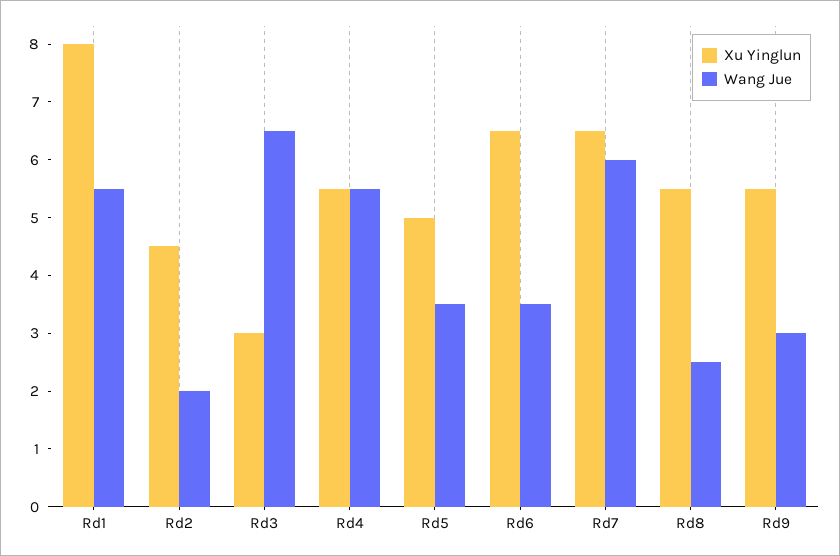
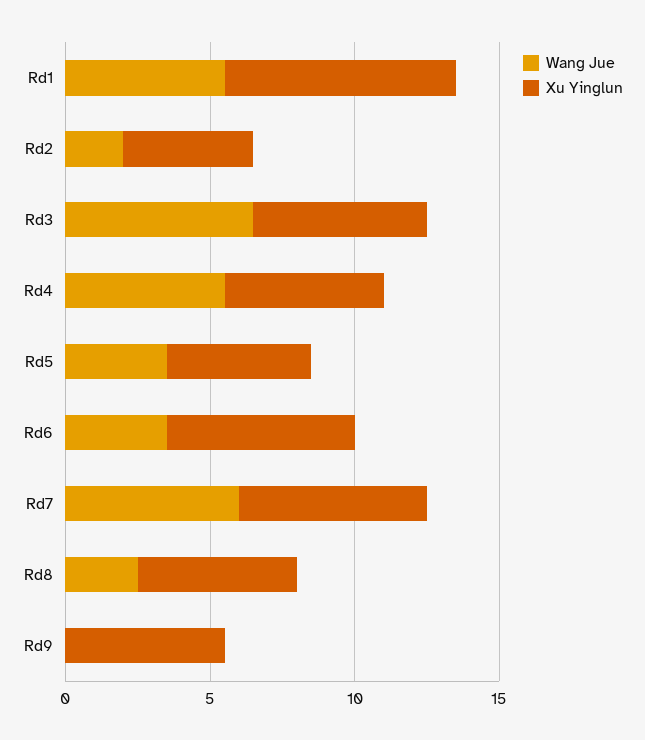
Xu Yinglun, Rd3: 3 -> 6
Wang Jue, Rd9: 3 -> 0

